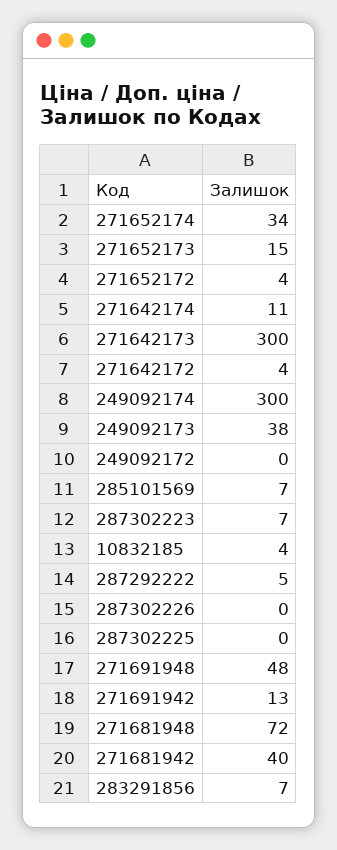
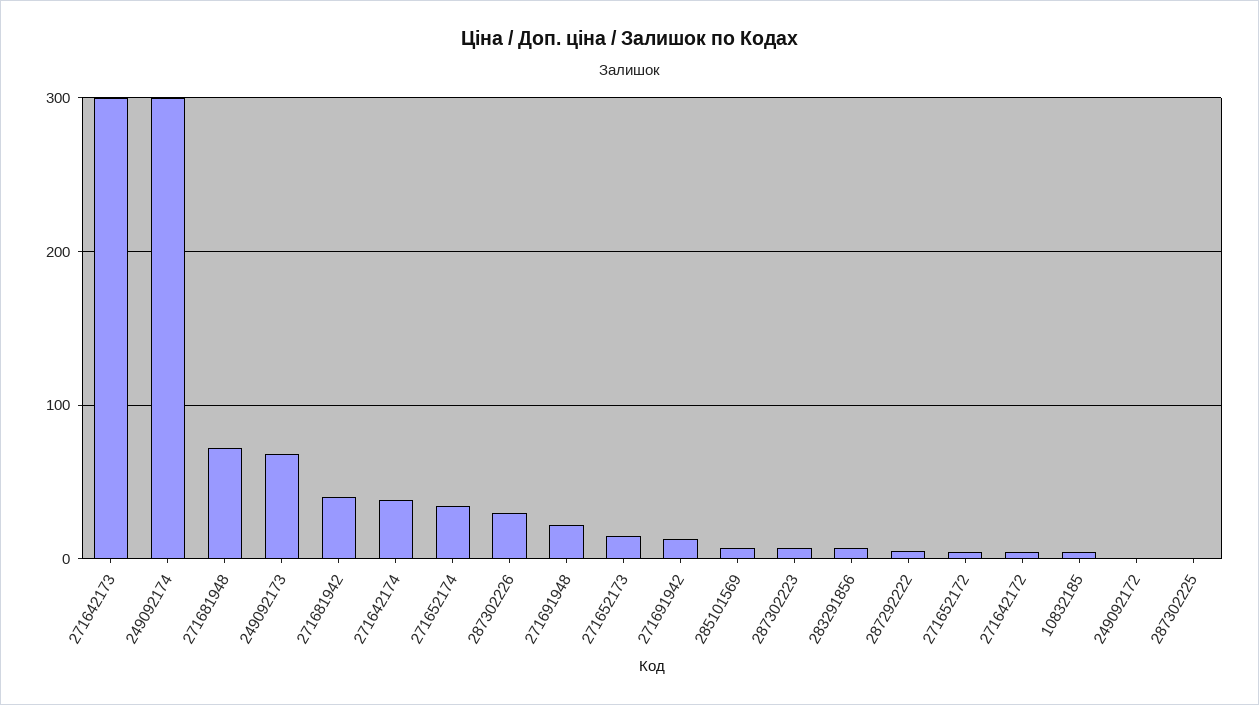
271642174: 11 -> 40
249092173: 38 -> 70
287302226: 0 -> 30
271691948: 48 -> 20

